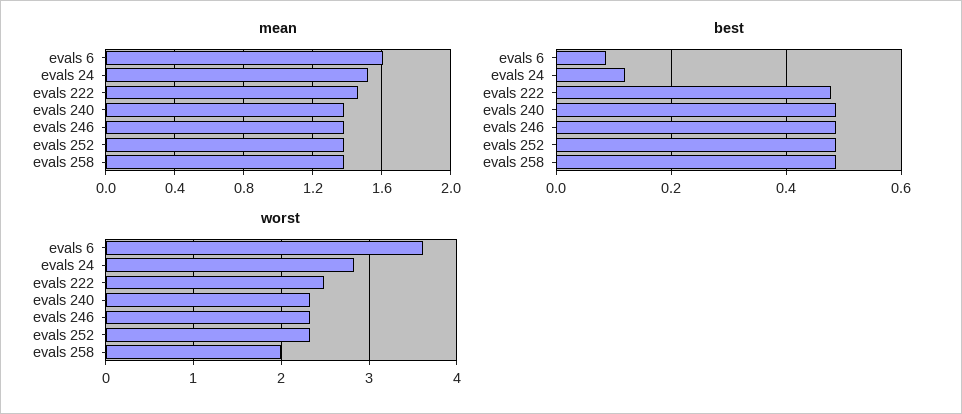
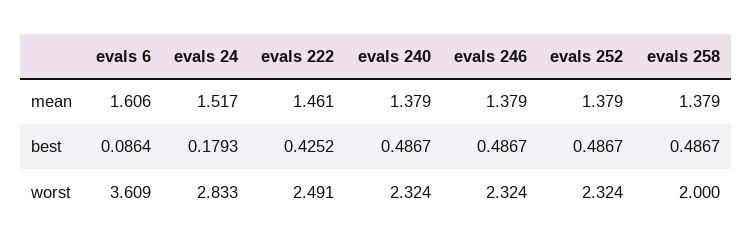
best, evals 24: 0.12 -> 0.1793
best, evals 222: 0.48 -> 0.4252

